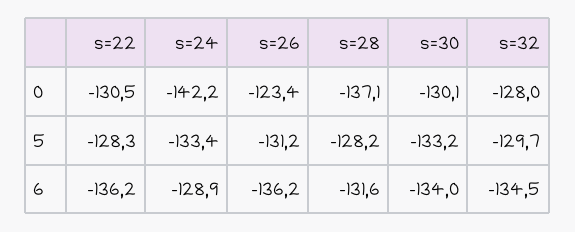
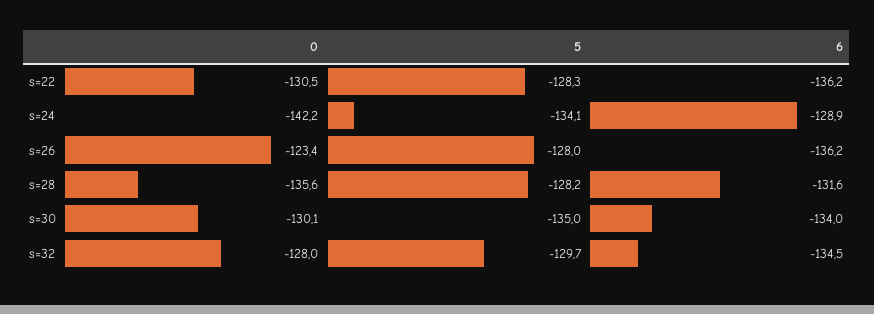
s=28, 0: -137.1 -> -135.6
s=24, 5: -133.4 -> -134.1
s=26, 5: -131.2 -> -128
s=30, 5: -133.2 -> -135

